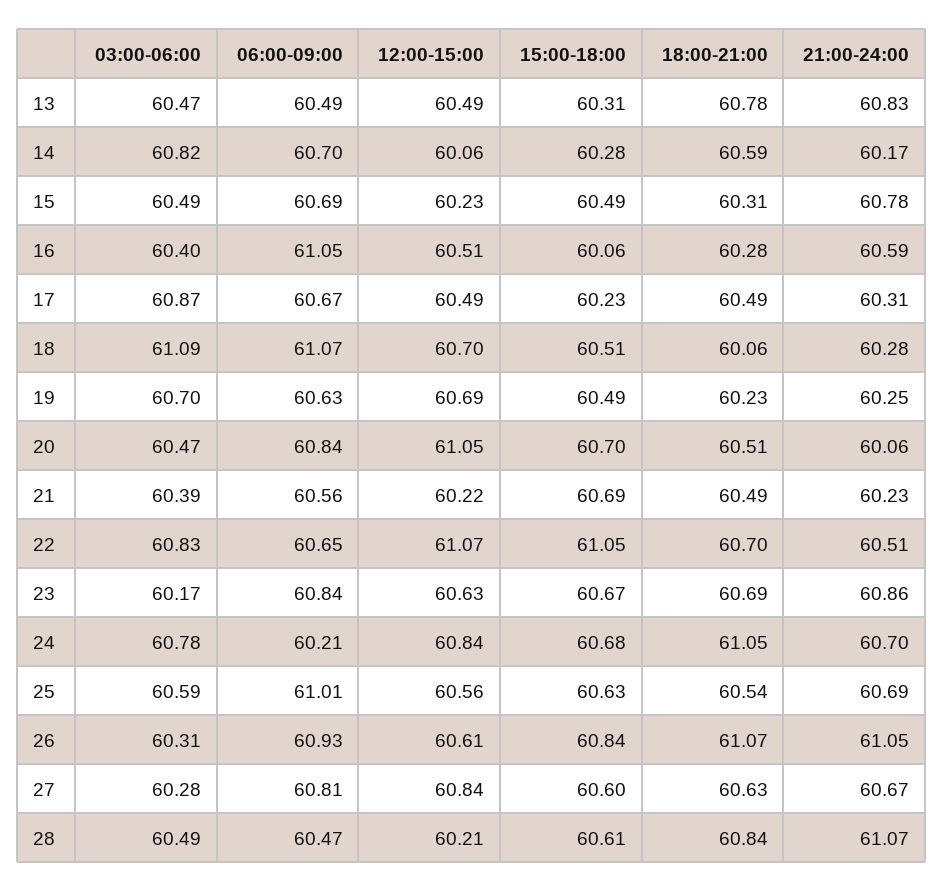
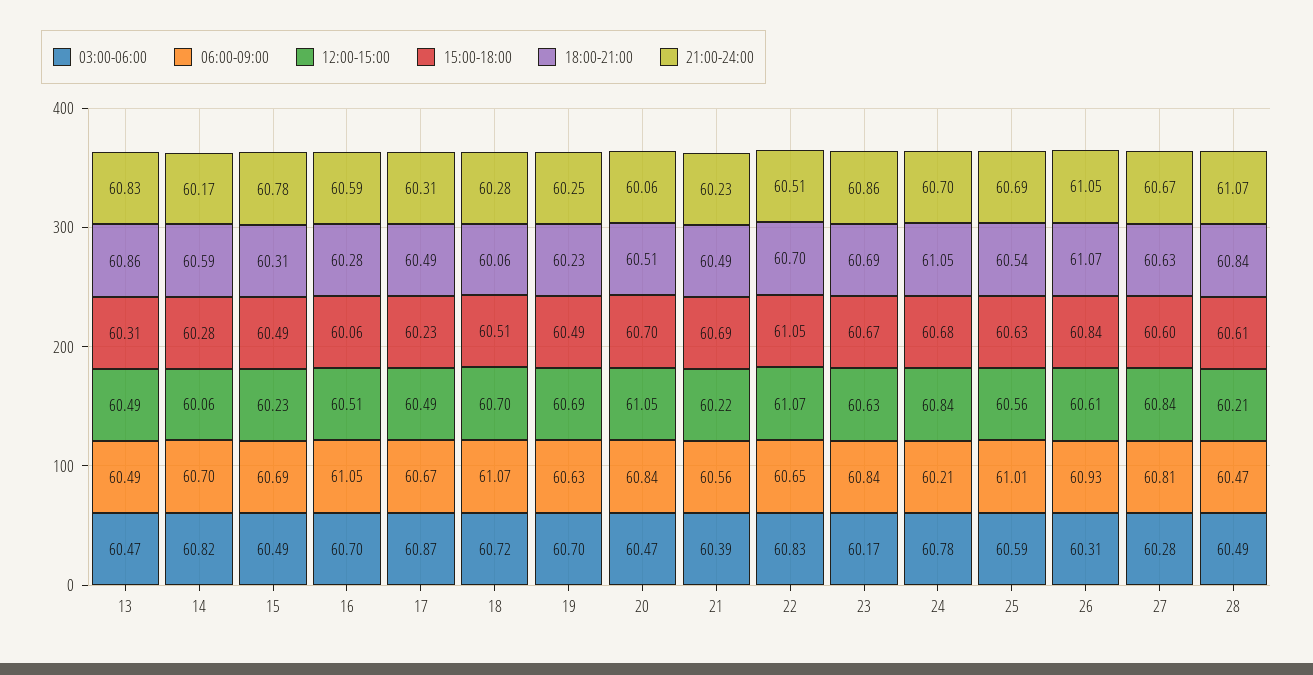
18:00-21:00, 13: 60.78 -> 60.86
03:00-06:00, 16: 60.4 -> 60.7
03:00-06:00, 18: 61.09 -> 60.72

